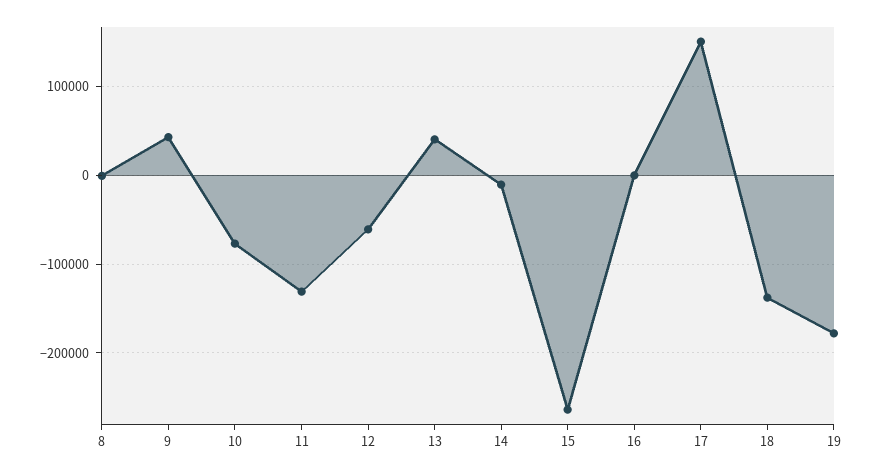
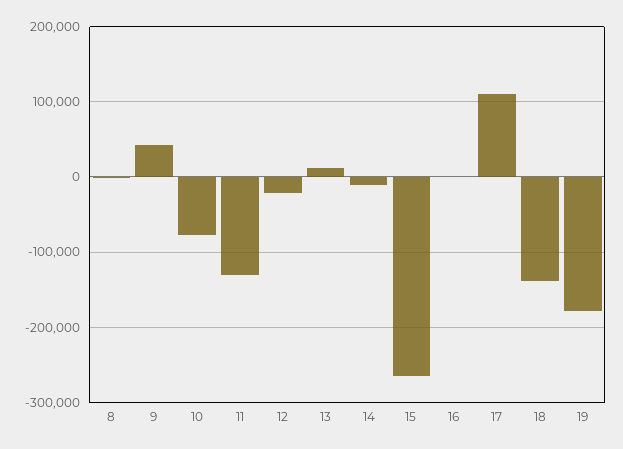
12: -60000 -> -20000
13: 40000 -> 10000
17: 150000 -> 110000

